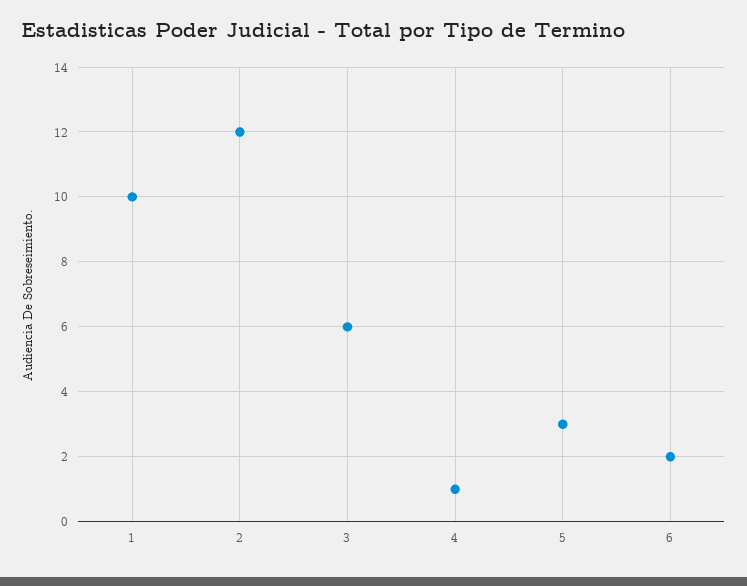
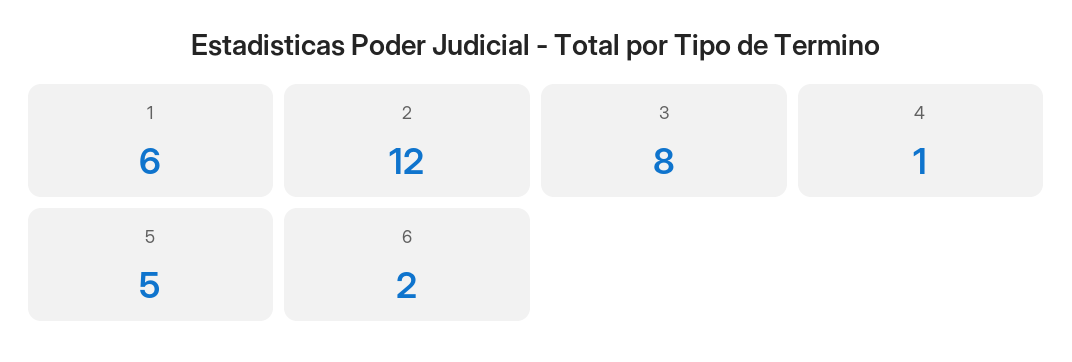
1: 10 -> 6
3: 6 -> 8
5: 3 -> 5

